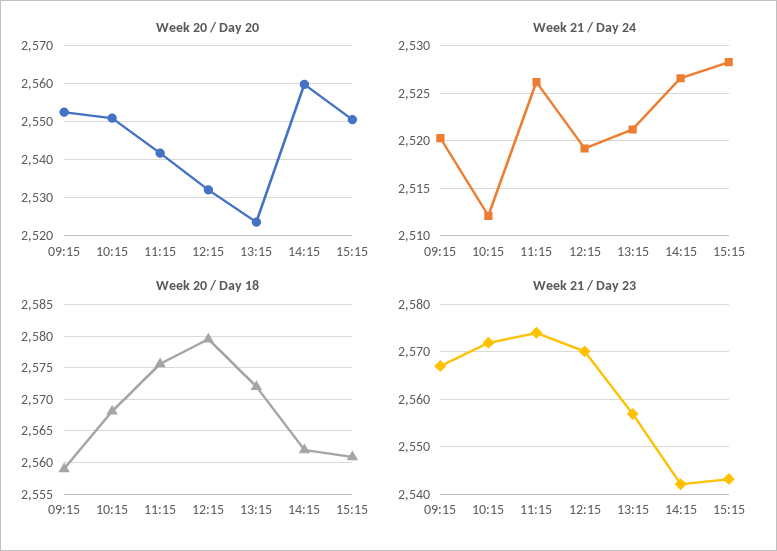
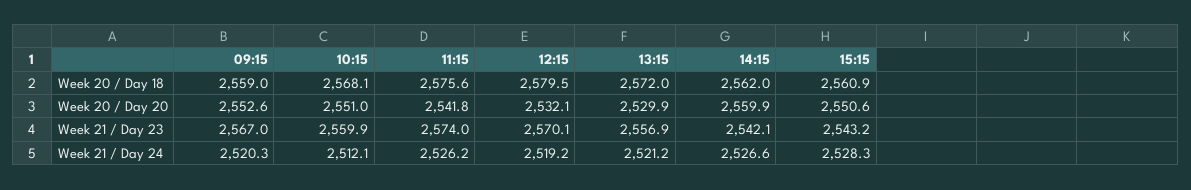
Week 20 / Day 20, 13:15: 2524 -> 2529.9
Week 21 / Day 23, 10:15: 2572 -> 2559.9

